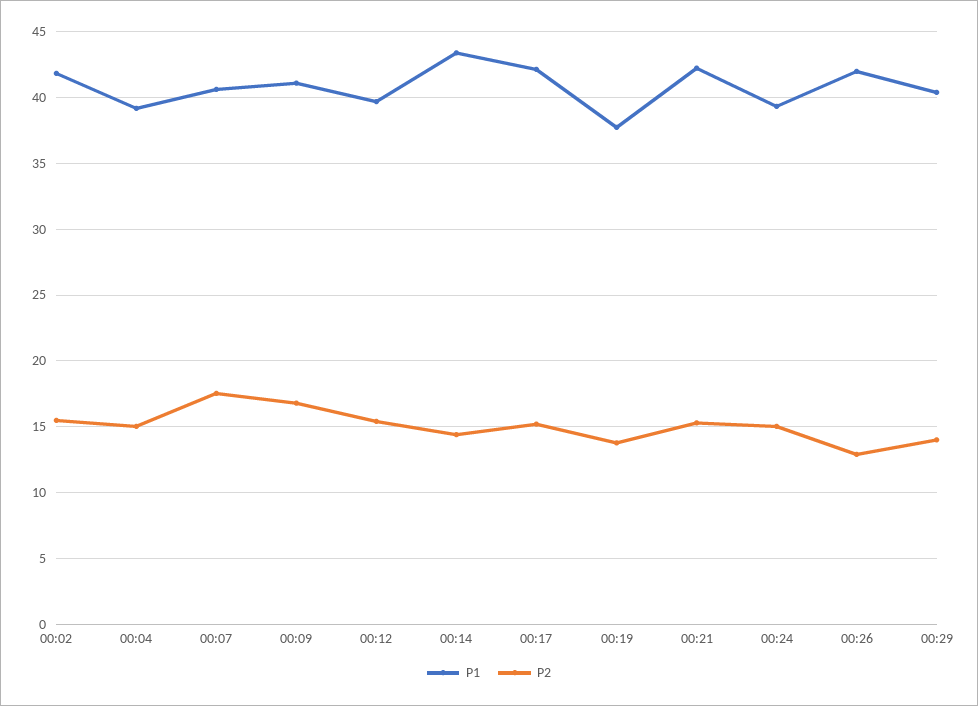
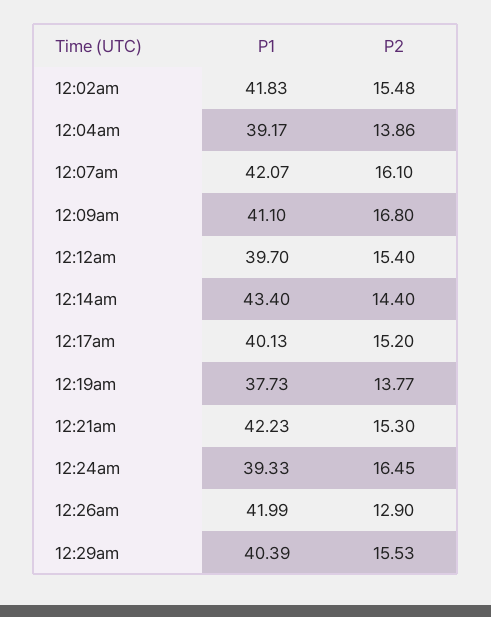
P2, 00:04: 15 -> 13.86
P1, 00:07: 40.5 -> 42.07
P2, 00:07: 17.5 -> 16.1
P1, 00:17: 42 -> 40.13
P2, 00:24: 15 -> 16.45
P2, 00:29: 14 -> 15.53

